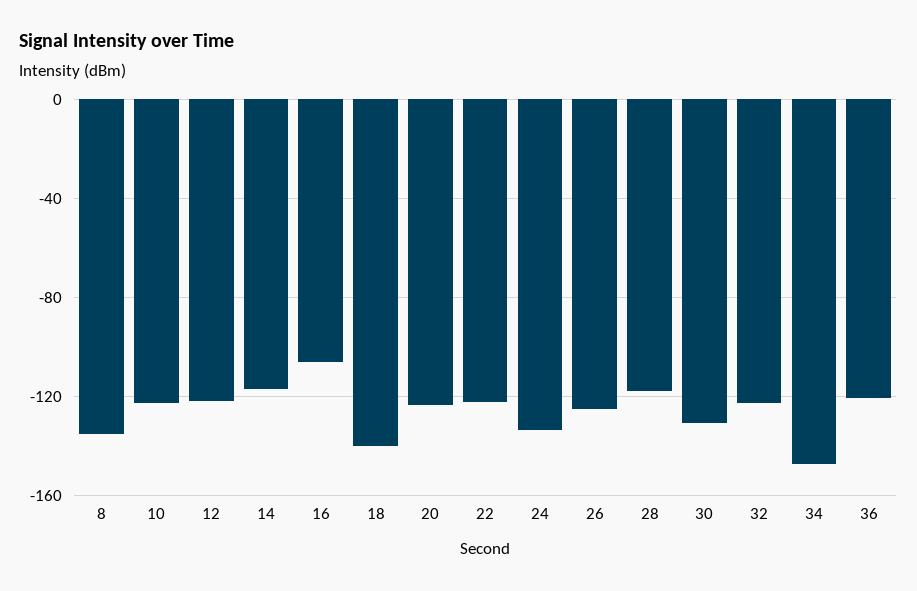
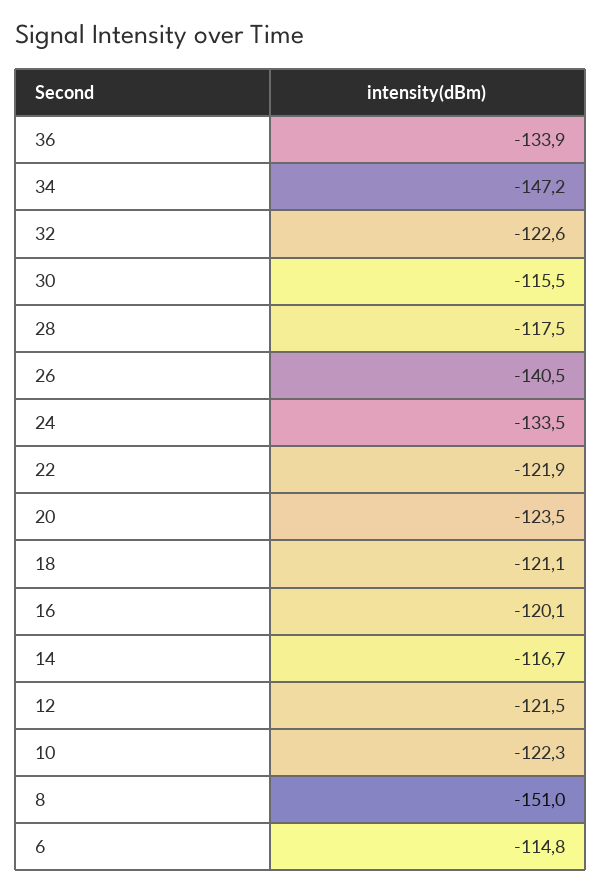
8: -135 -> -151
16: -105 -> -120.1
18: -140 -> -121.1
26: -125 -> -140.5
30: -130 -> -115.5
36: -120 -> -133.9
6: none -> -114.8

